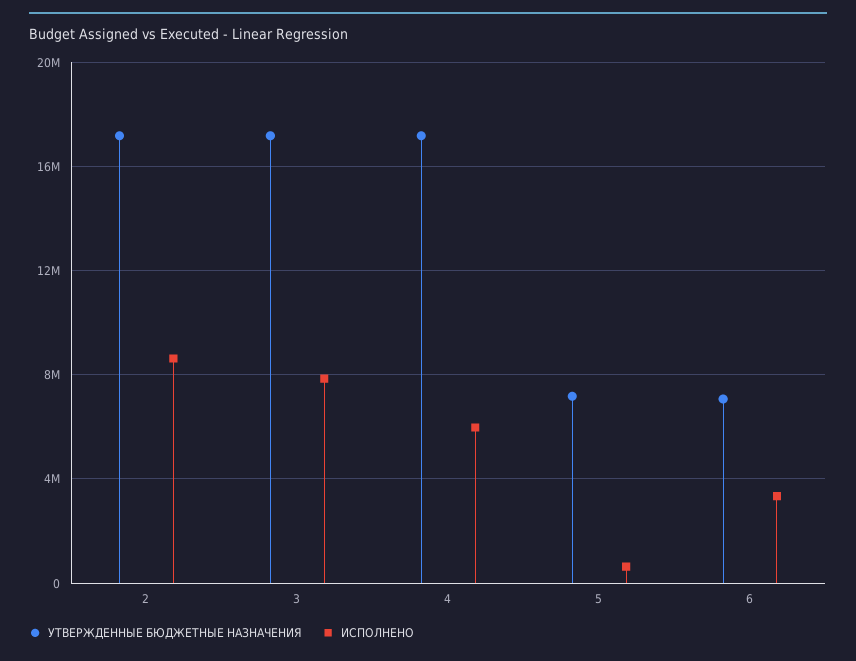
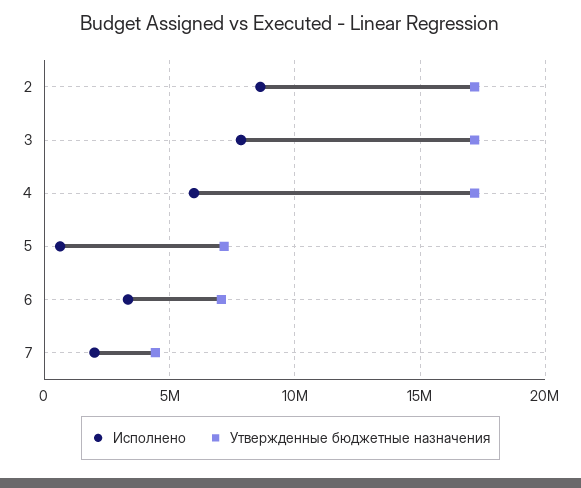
ИСПОЛНЕНО, 7: none -> 2000000
УТВЕРЖДЕННЫЕ БЮДЖЕТНЫЕ НАЗНАЧЕНИЯ, 7: none -> 4500000

